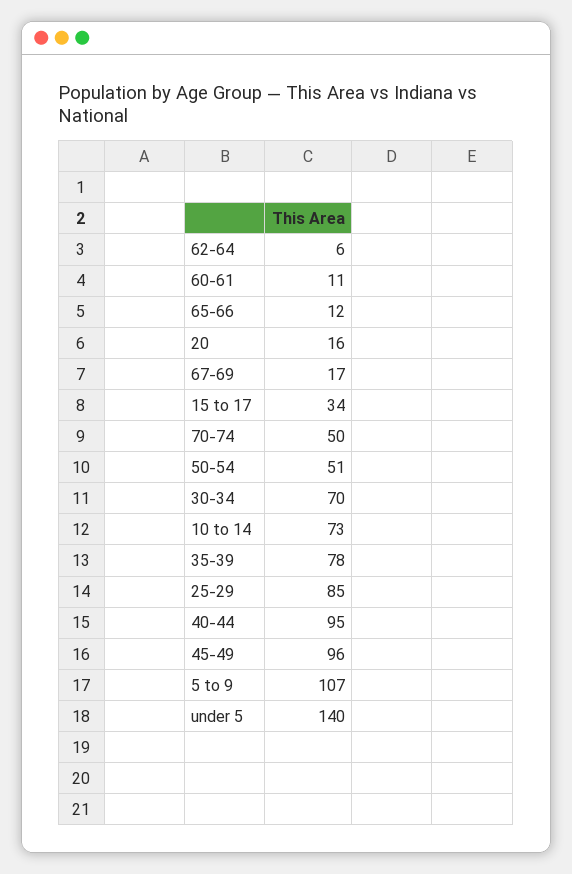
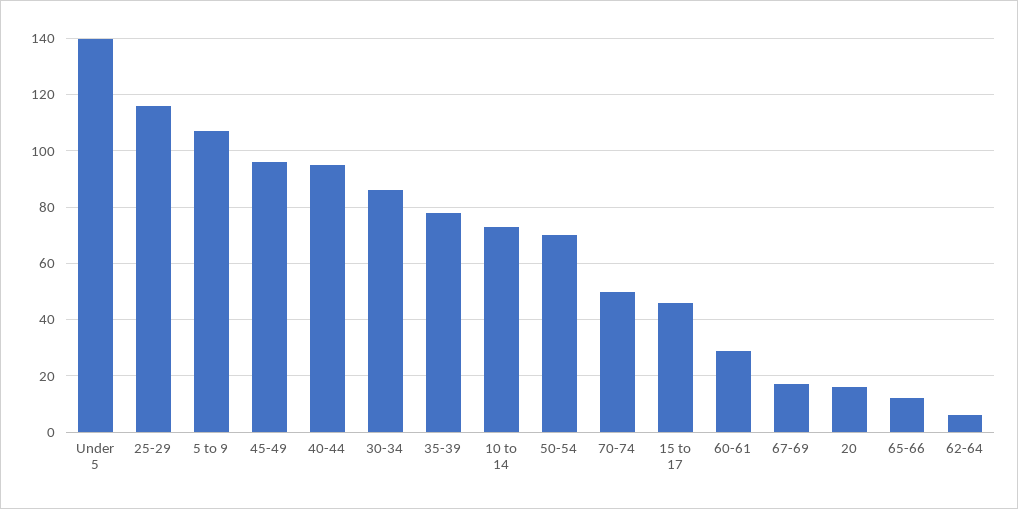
60-61: 11 -> 30
15 to 17: 34 -> 45
50-54: 51 -> 70
30-34: 70 -> 85
25-29: 85 -> 115

